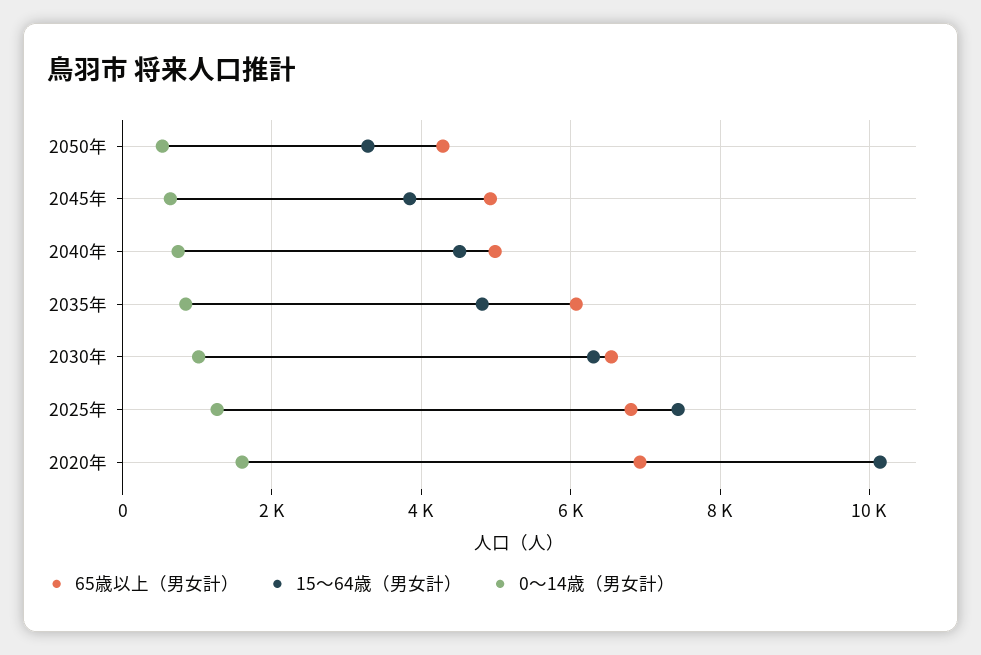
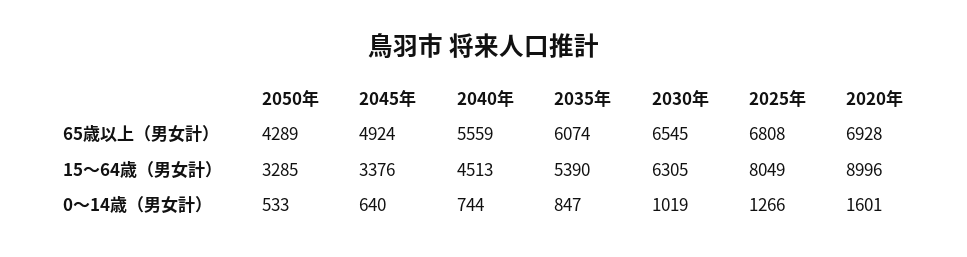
15～64歳（男女計）, 2045年: 3800 -> 3376
65歳以上（男女計）, 2040年: 5000 -> 5559
15～64歳（男女計）, 2035年: 4800 -> 5390
15～64歳（男女計）, 2025年: 7400 -> 8049
15～64歳（男女計）, 2020年: 10200 -> 8996

